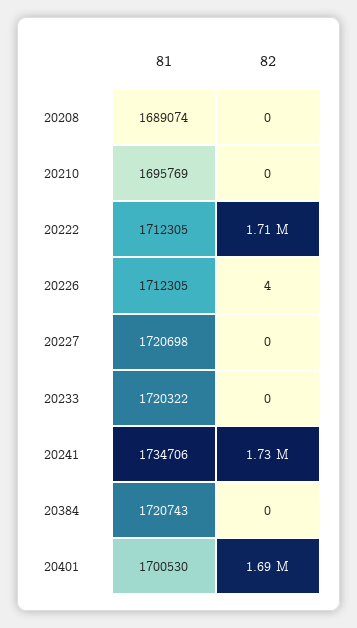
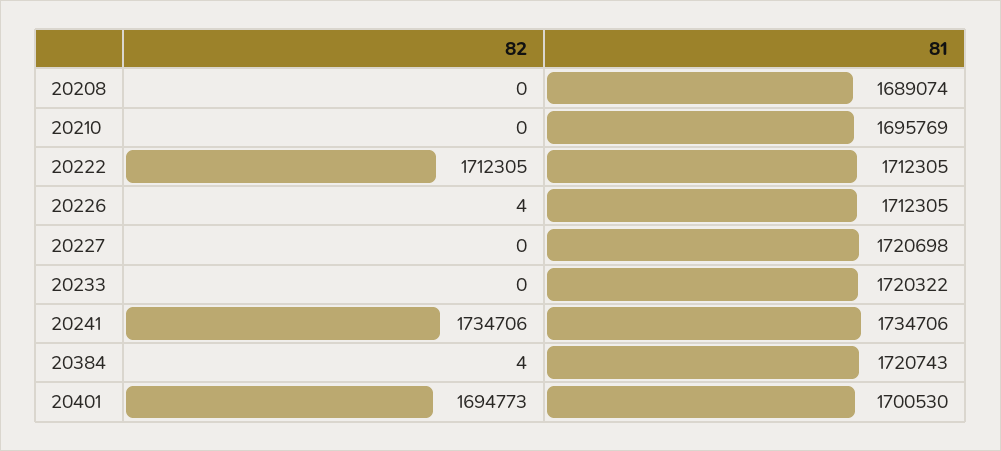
82, 20384: 0 -> 4

